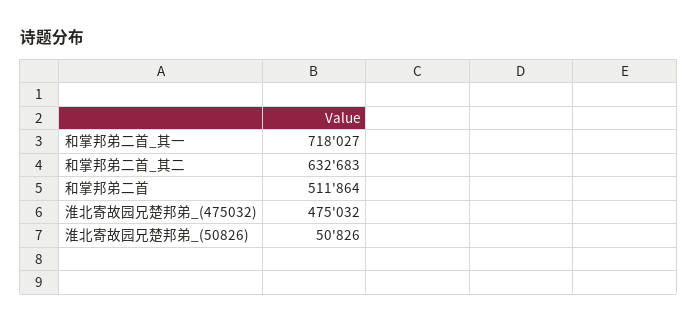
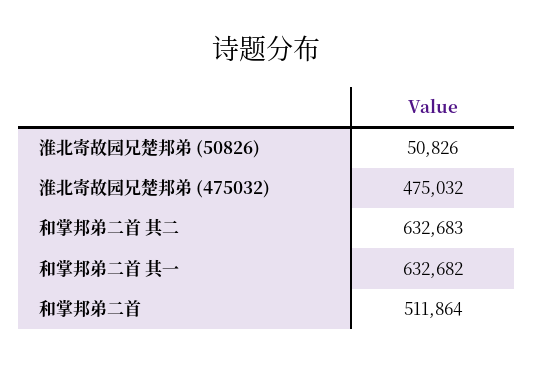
和掌邦弟二首_其一: 718027 -> 632682

